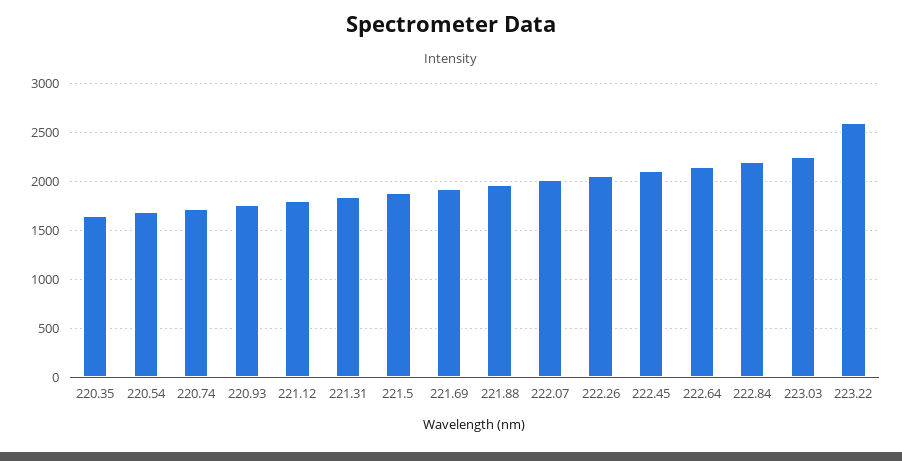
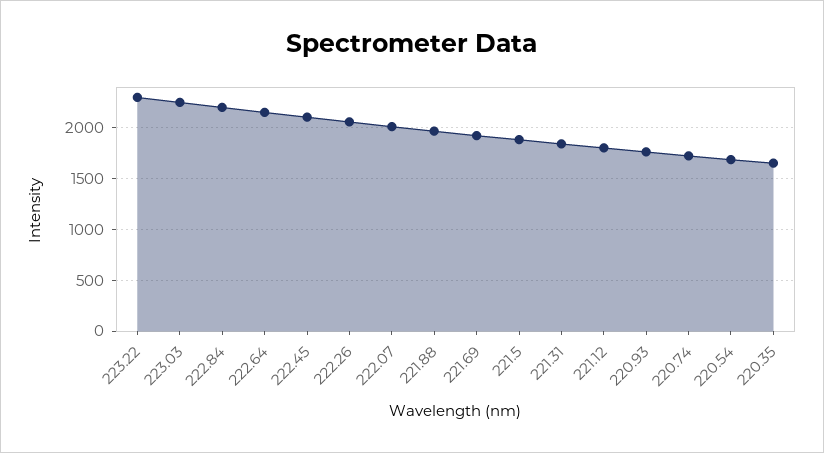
223.22: 2600 -> 2300

